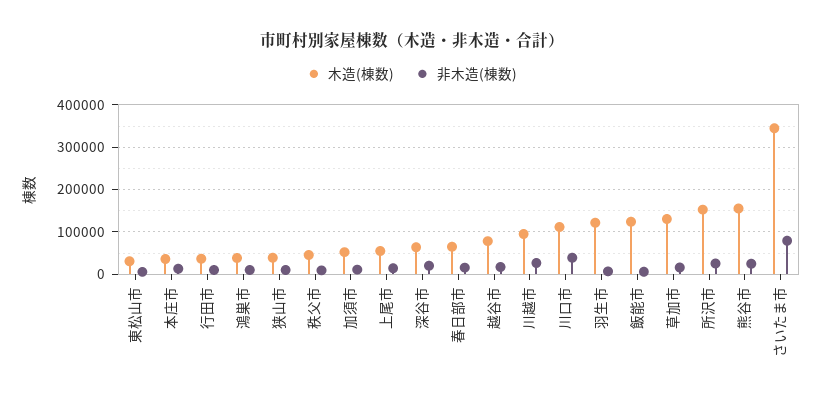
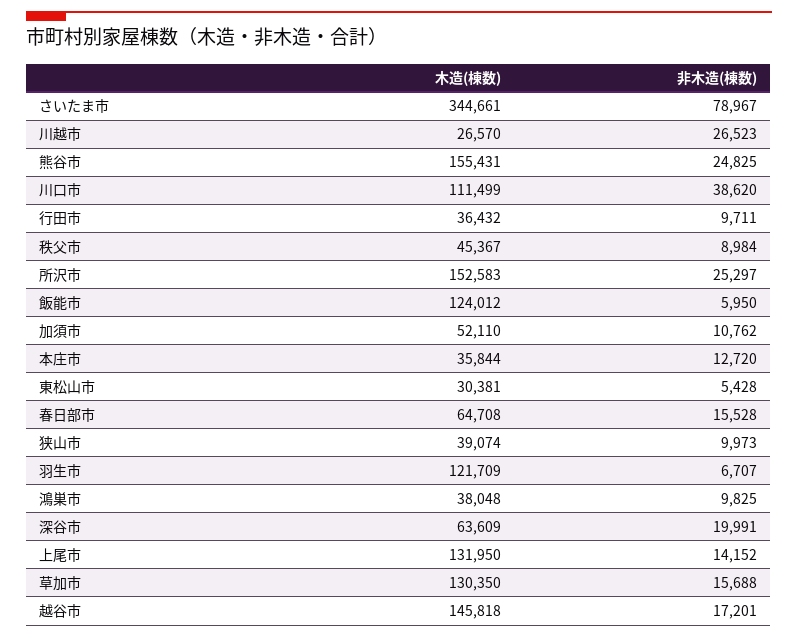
木造(棟数), 上尾市: 60000 -> 131950
木造(棟数), 越谷市: 80000 -> 145818
木造(棟数), 川越市: 100000 -> 26570

